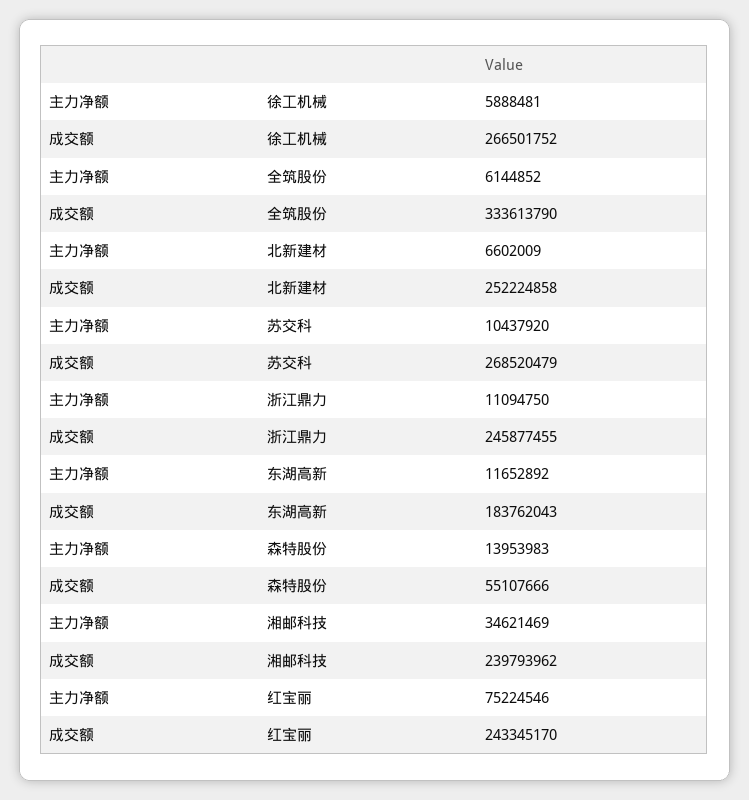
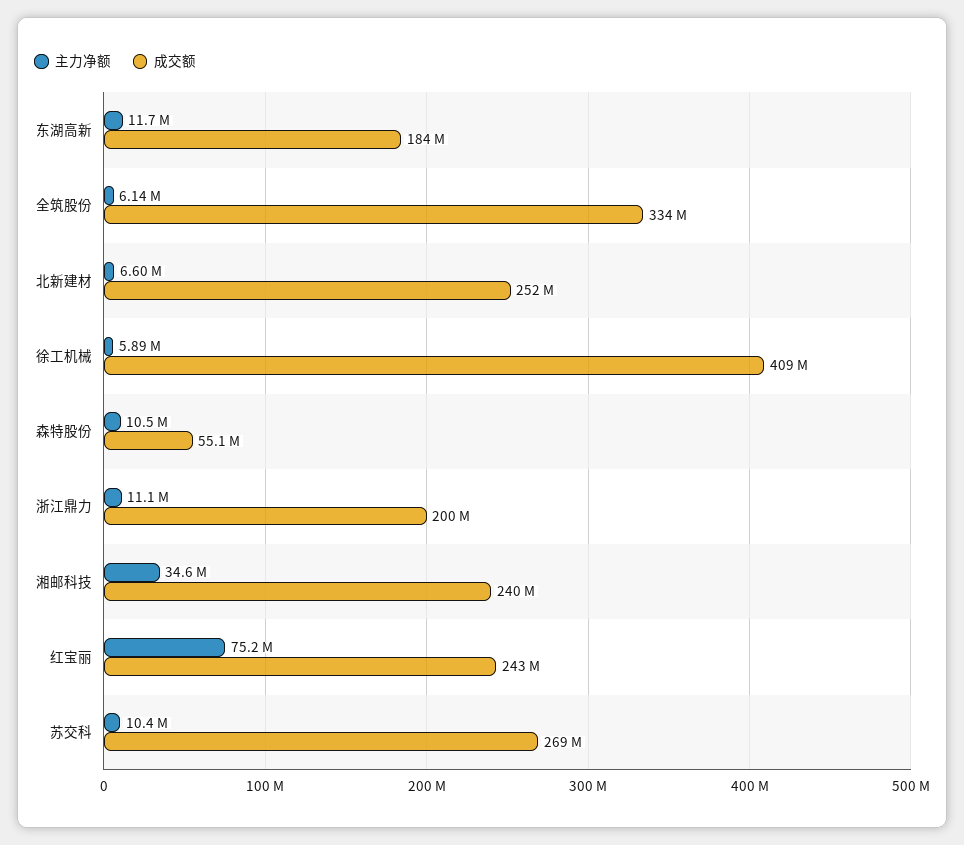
成交额, 徐工机械: 266501752 -> 409000000
成交额, 浙江鼎力: 245877455 -> 200000000
主力净额, 森特股份: 13953983 -> 10500000

